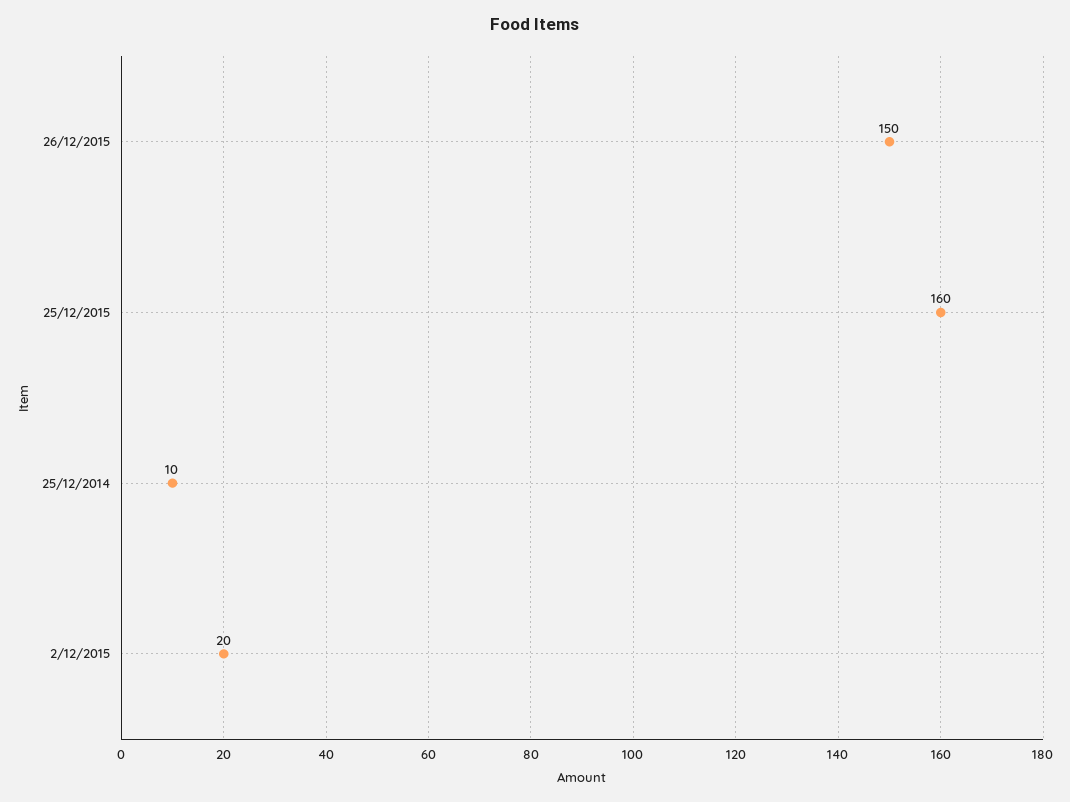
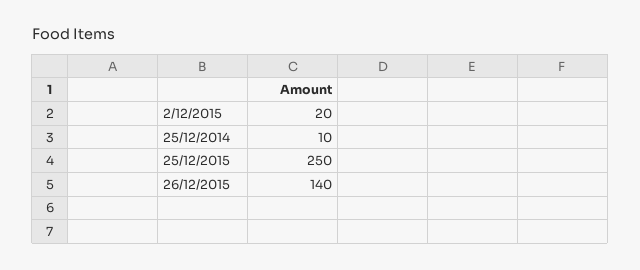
26/12/2015: 150 -> 140
25/12/2015: 160 -> 250

